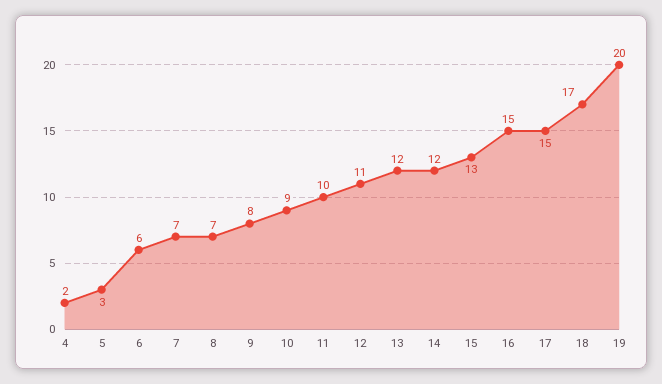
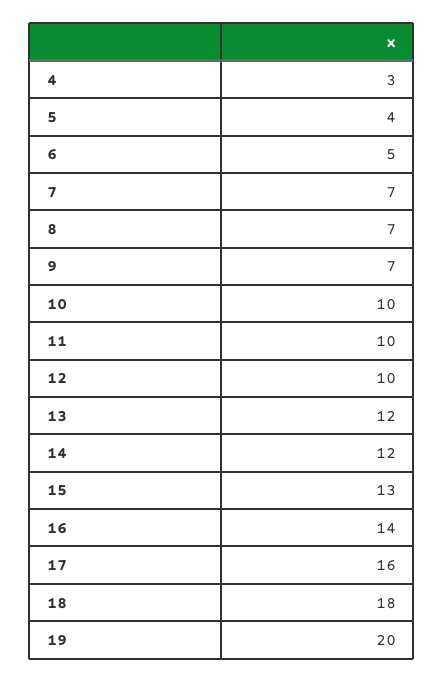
4: 2 -> 3
5: 3 -> 4
6: 6 -> 5
9: 8 -> 7
10: 9 -> 10
12: 11 -> 10
16: 15 -> 14
17: 15 -> 16
18: 17 -> 18

